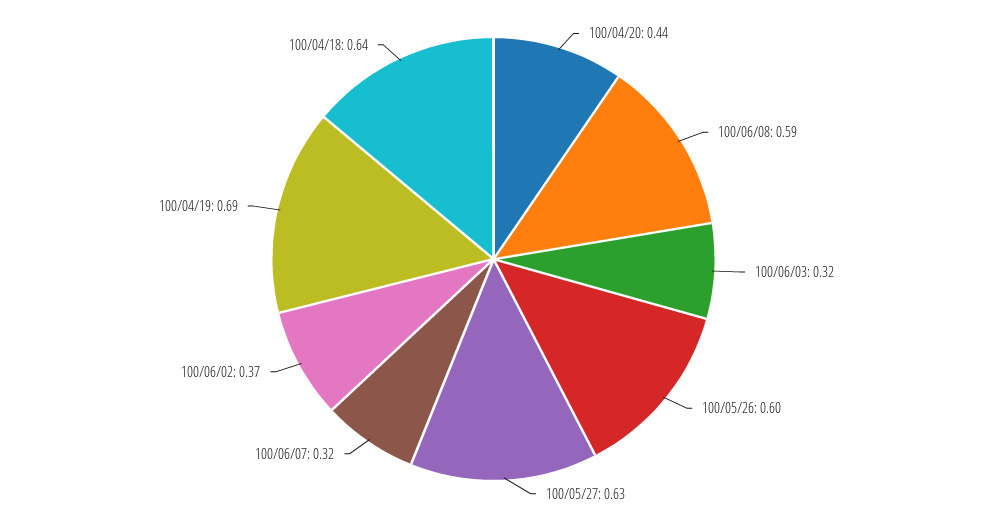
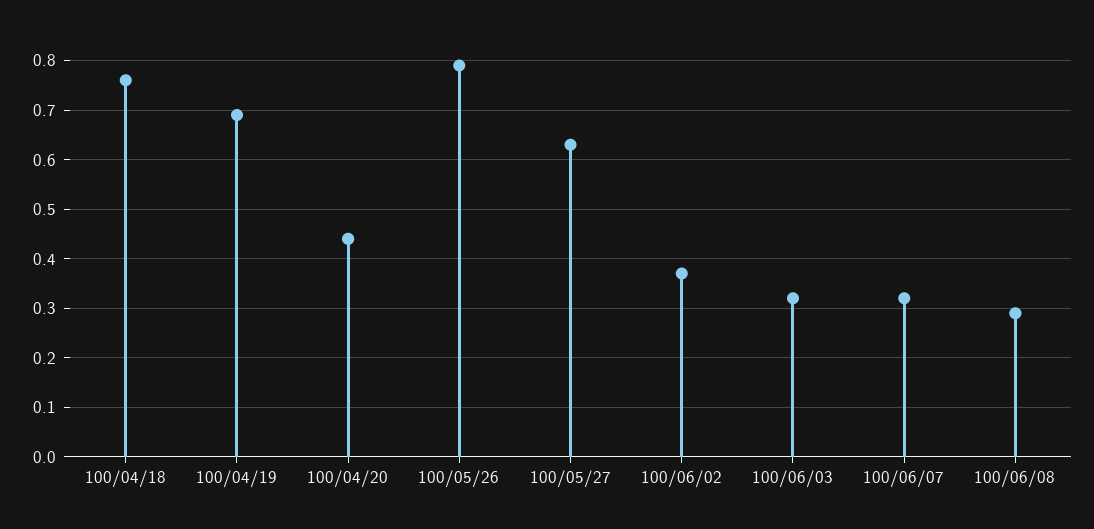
100/06/08: 0.59 -> 0.3
100/05/26: 0.6 -> 0.8
100/04/18: 0.64 -> 0.75

